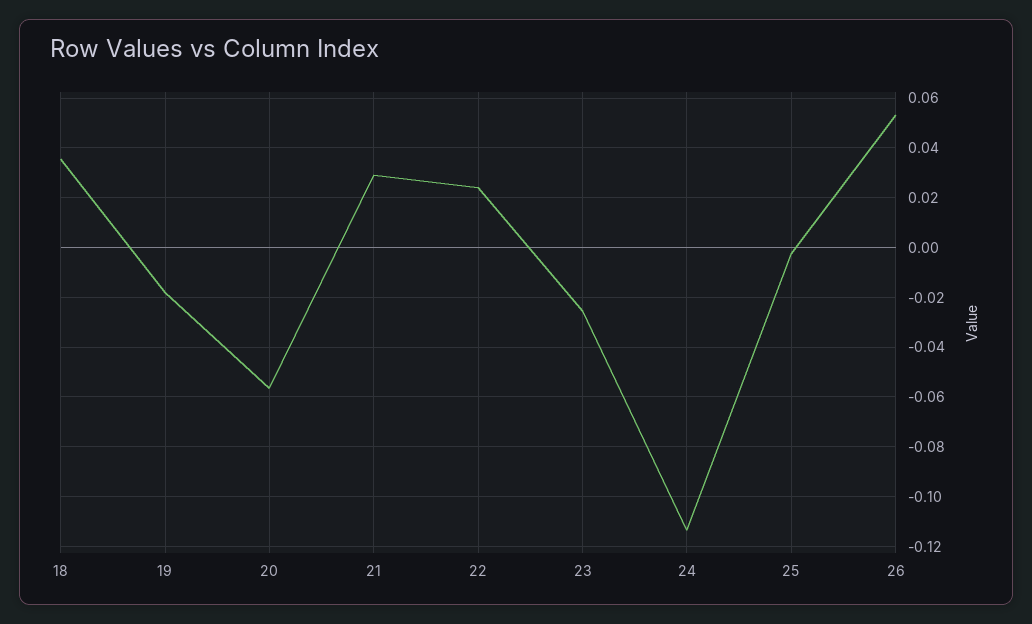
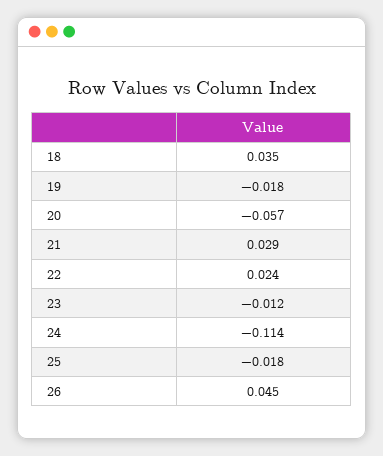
23: -0.025 -> -0.012
25: -0.0025 -> -0.018
26: 0.0525 -> 0.045

